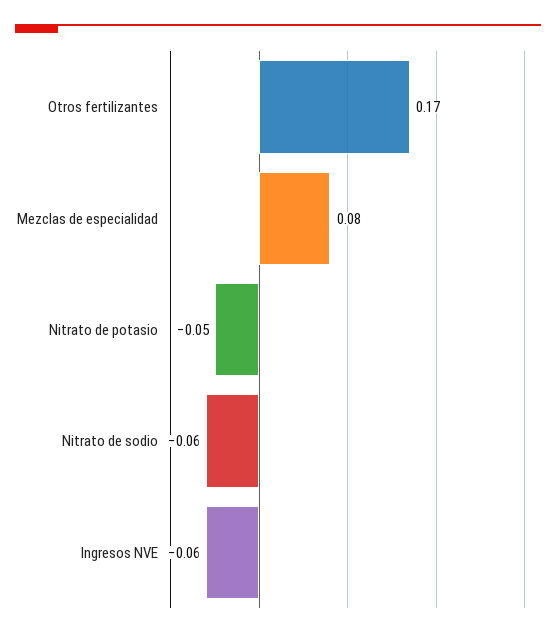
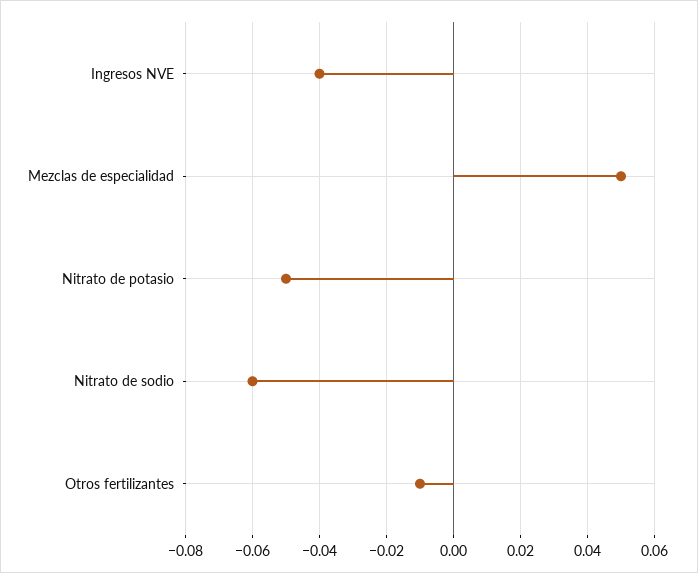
Otros fertilizantes: 0.17 -> -0.01
Mezclas de especialidad: 0.08 -> 0.05
Ingresos NVE: -0.06 -> -0.04

